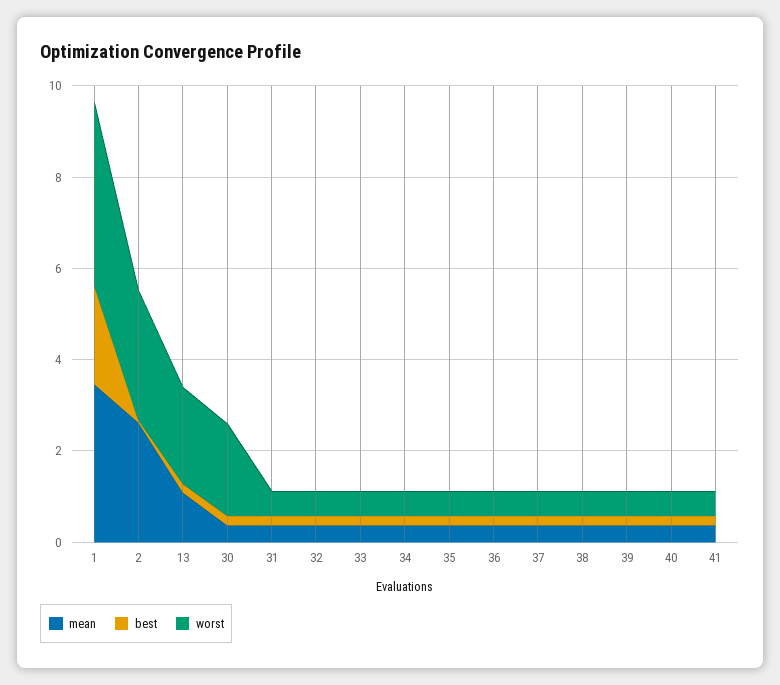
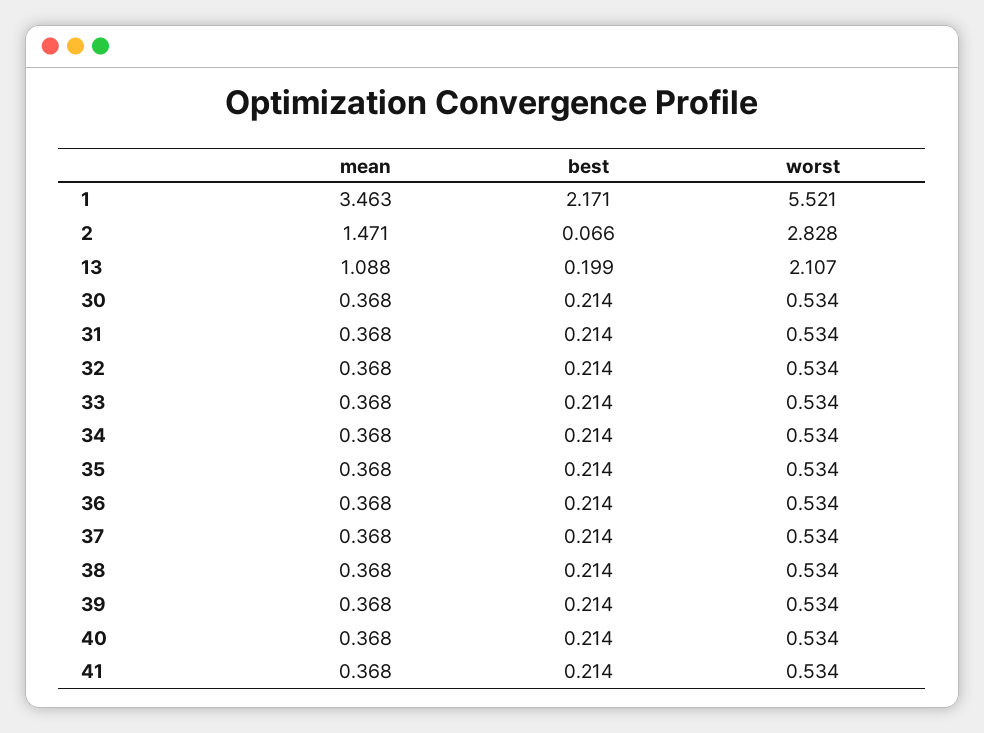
worst, 1: 4 -> 5.521
mean, 2: 2.5 -> 1.471
worst, 30: 2 -> 0.534

